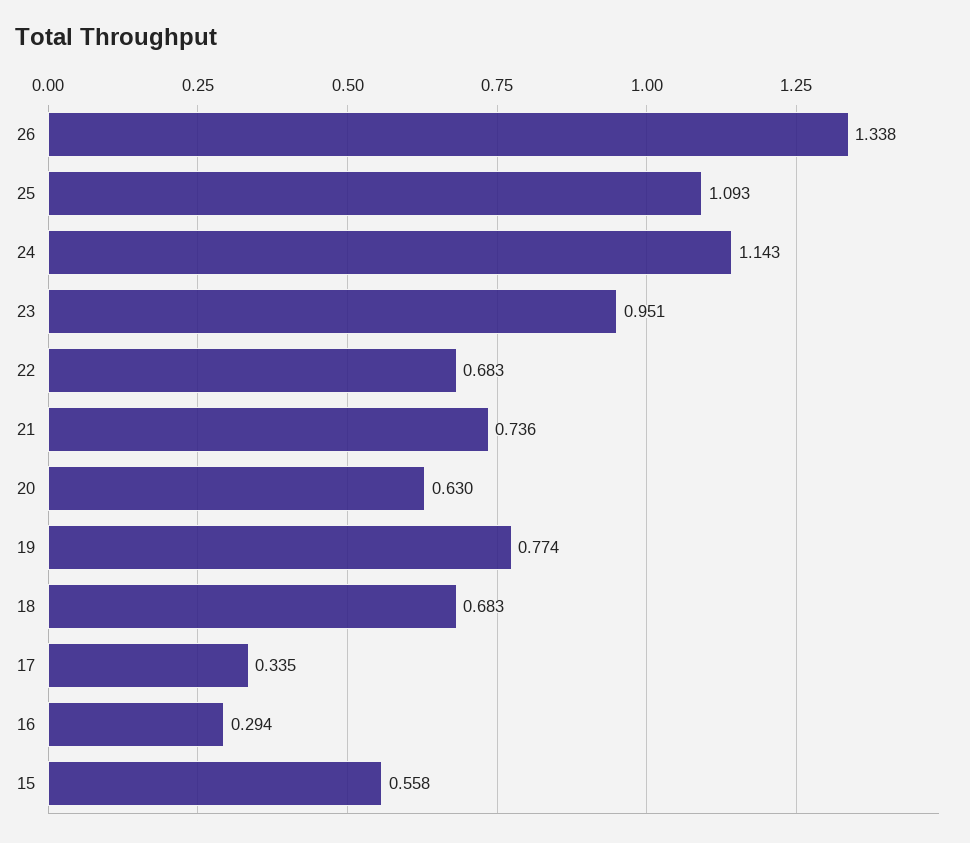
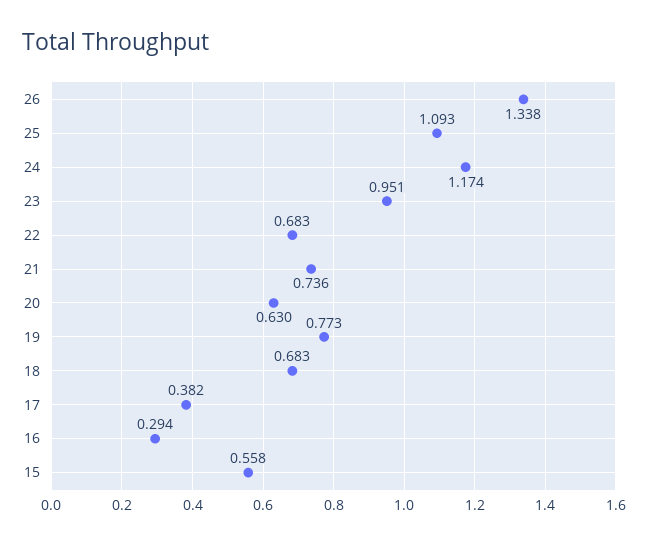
24: 1.143 -> 1.174
19: 0.774 -> 0.773
17: 0.335 -> 0.382

